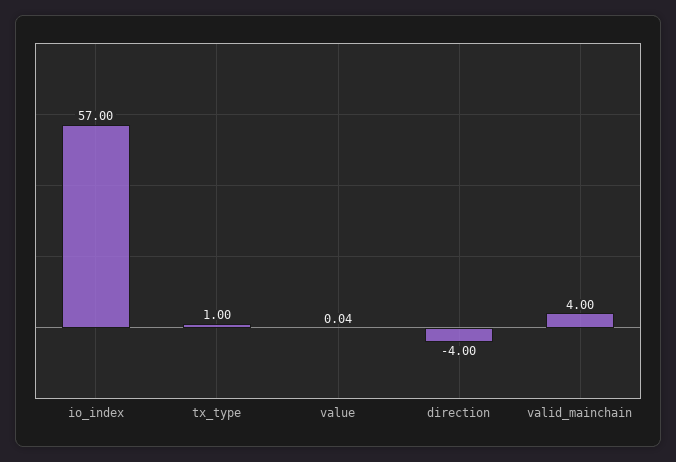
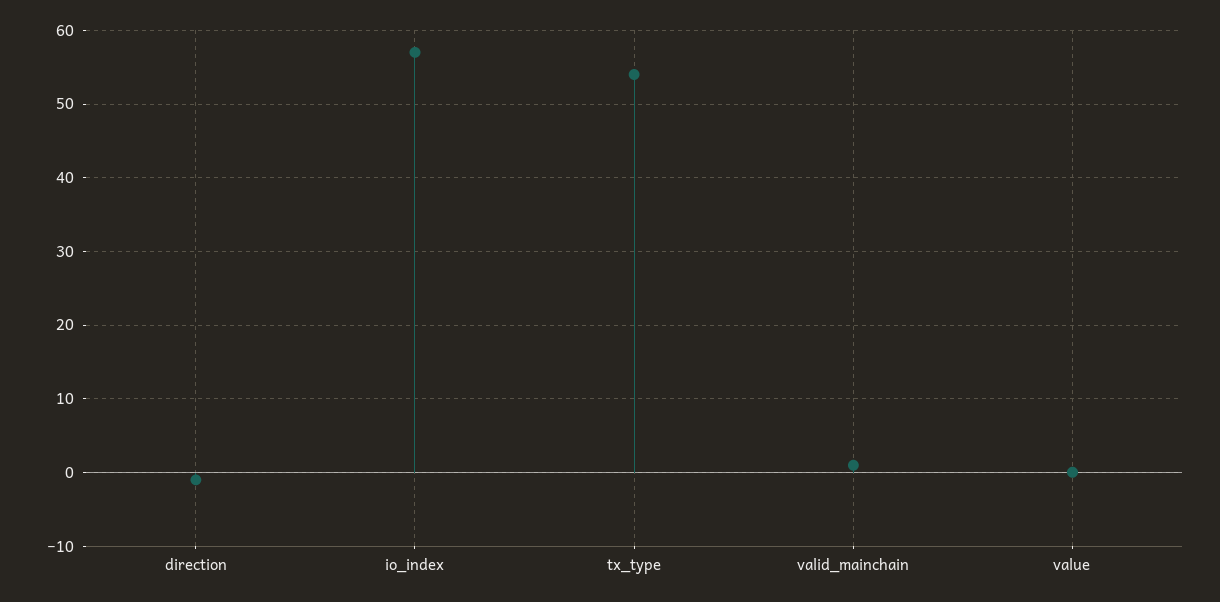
tx_type: 1 -> 54
direction: -4 -> -1
valid_mainchain: 4 -> 1

